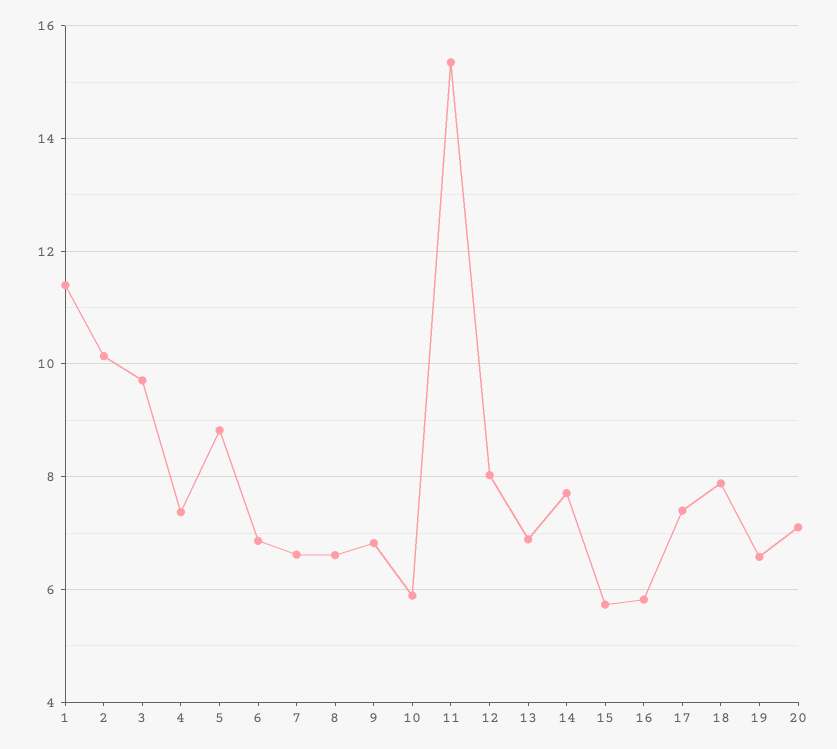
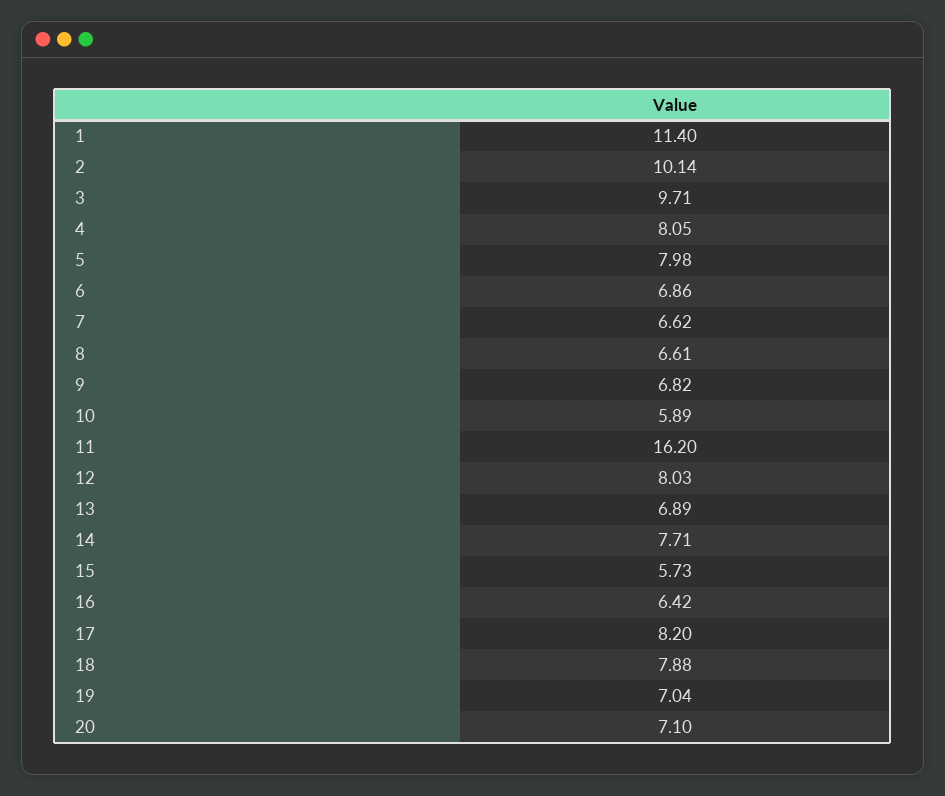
4: 7.4 -> 8.05
5: 8.8 -> 7.98
11: 15.4 -> 16.2
16: 5.8 -> 6.42
17: 7.4 -> 8.2
19: 6.6 -> 7.04

